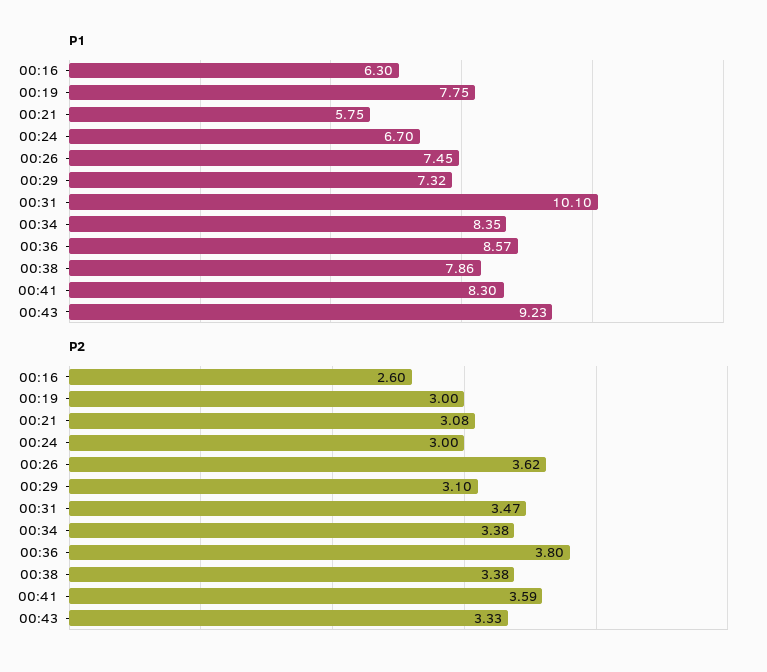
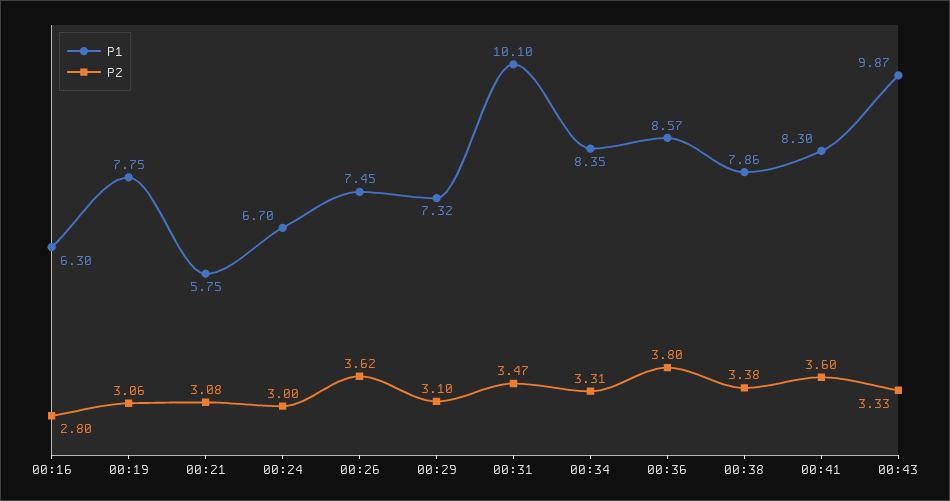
P1, 00:43: 9.23 -> 9.87
P2, 00:16: 2.6 -> 2.8
P2, 00:19: 3 -> 3.06
P2, 00:34: 3.38 -> 3.31
P2, 00:41: 3.59 -> 3.6

